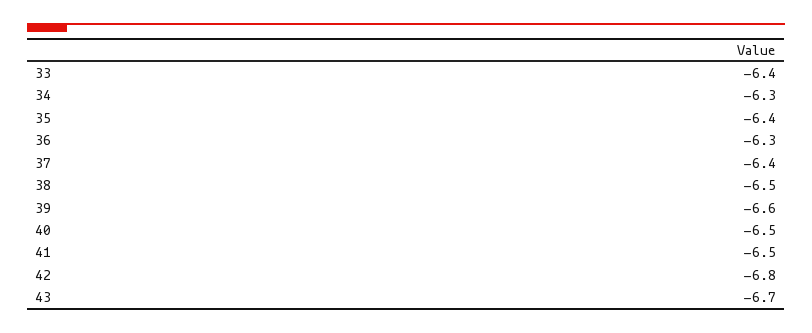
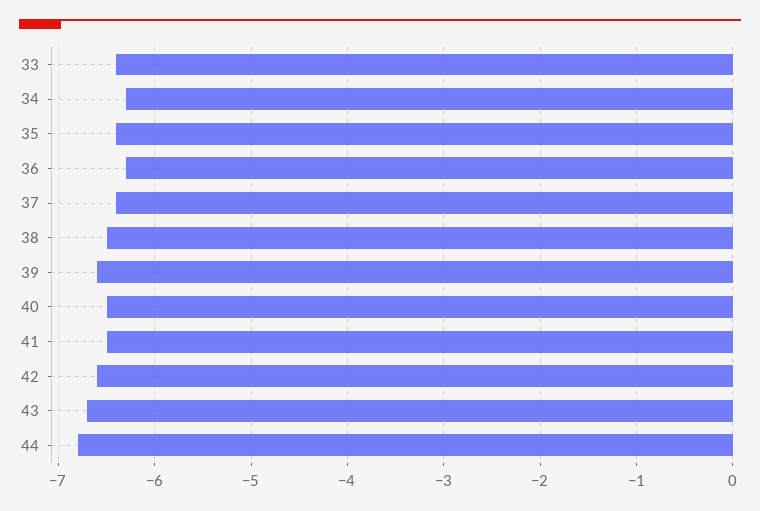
42: -6.8 -> -6.6
44: none -> -6.8

